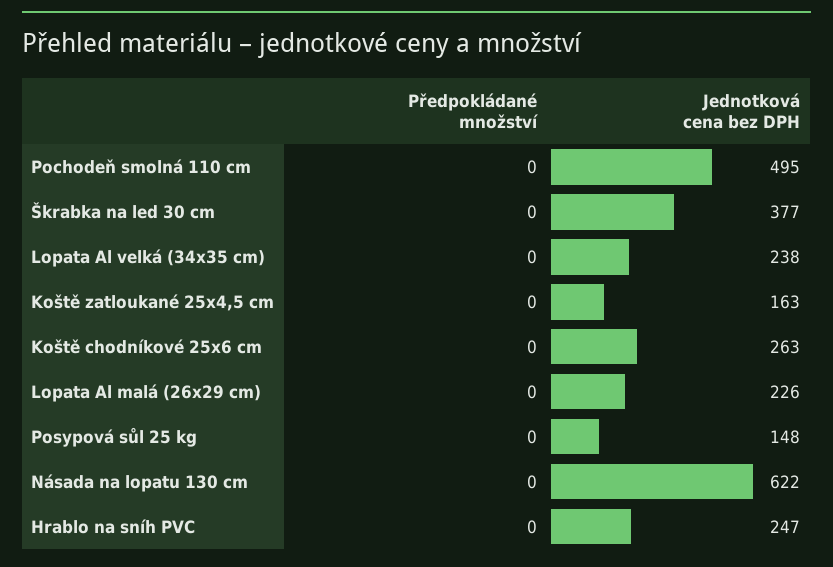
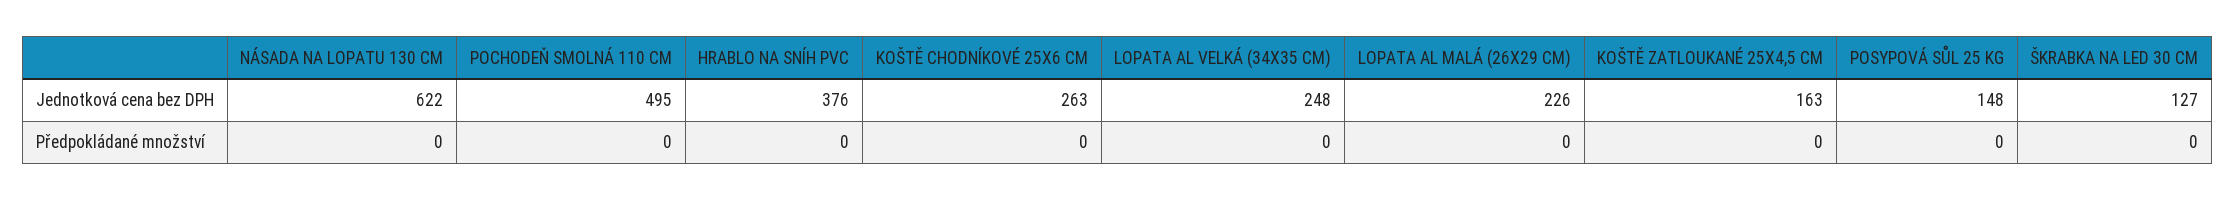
Jednotková cena bez DPH, Škrabka na led 30 cm: 377 -> 127
Jednotková cena bez DPH, Lopata Al velká (34x35 cm): 238 -> 248
Jednotková cena bez DPH, Hrablo na sníh PVC: 247 -> 376

